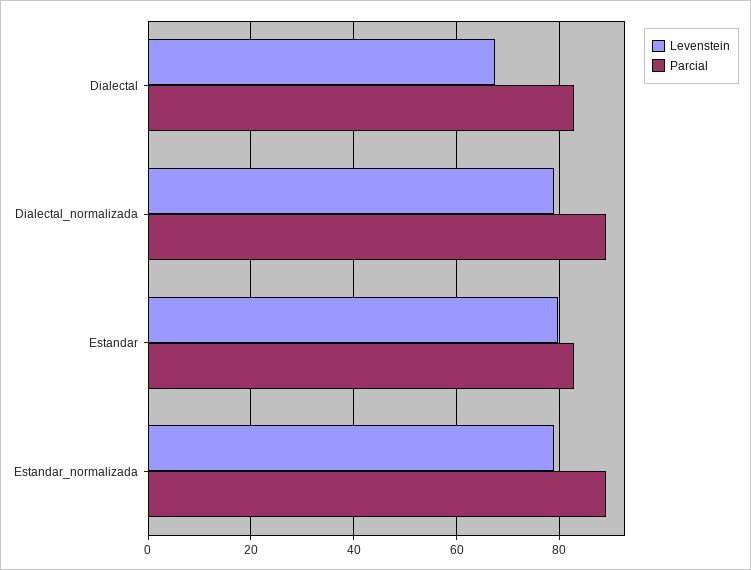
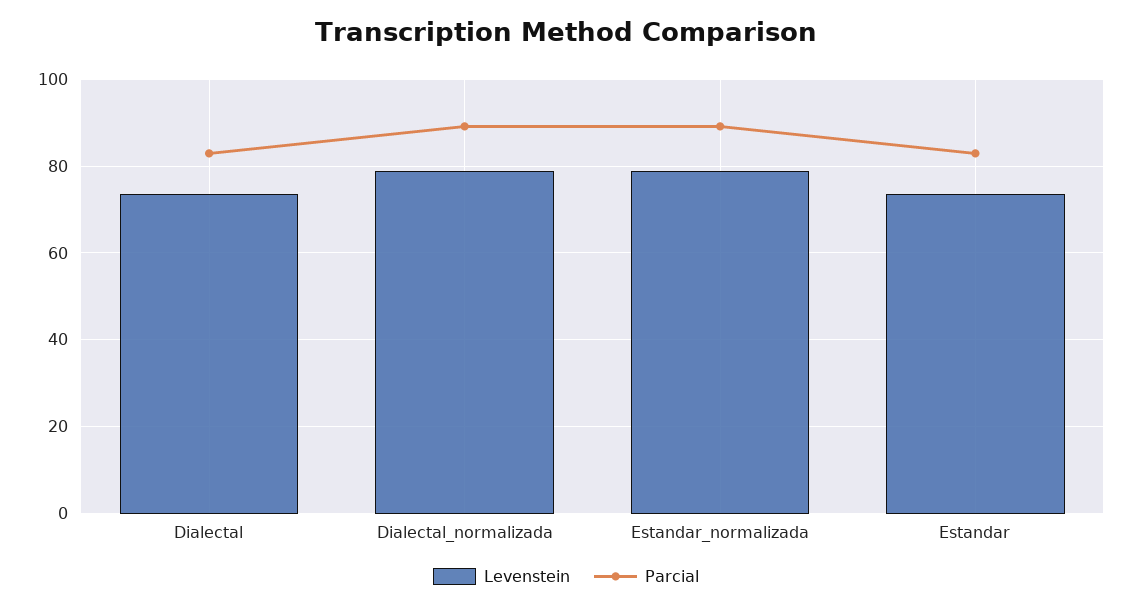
Levenstein, Dialectal: 68 -> 74
Levenstein, Estandar: 80 -> 74

